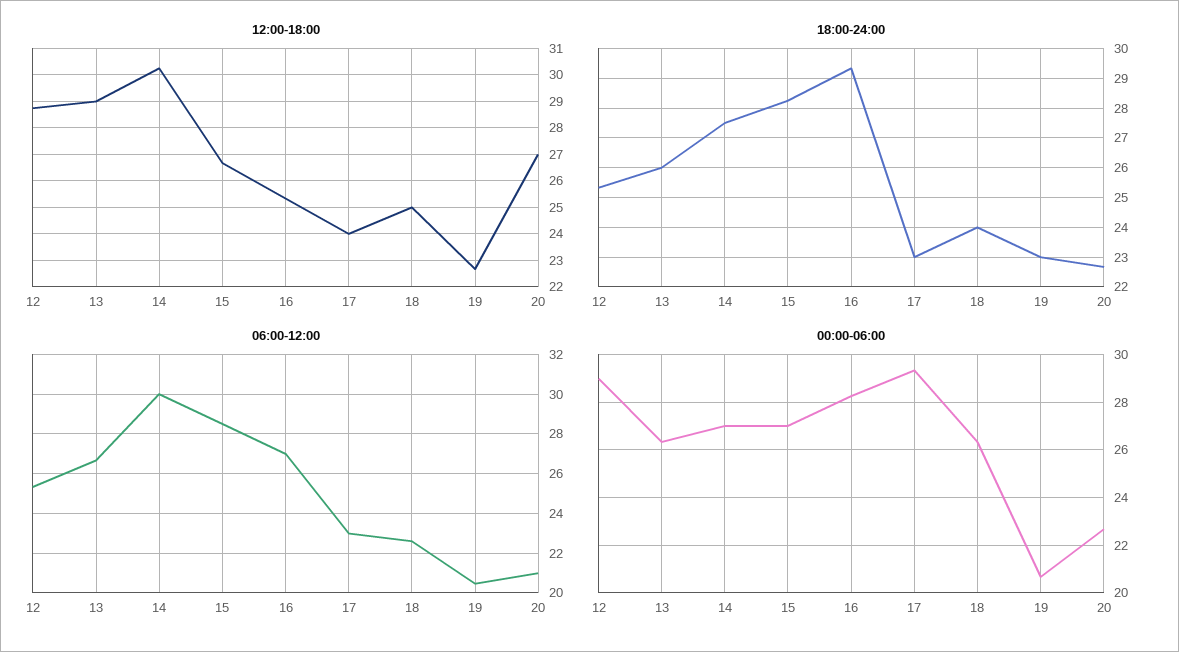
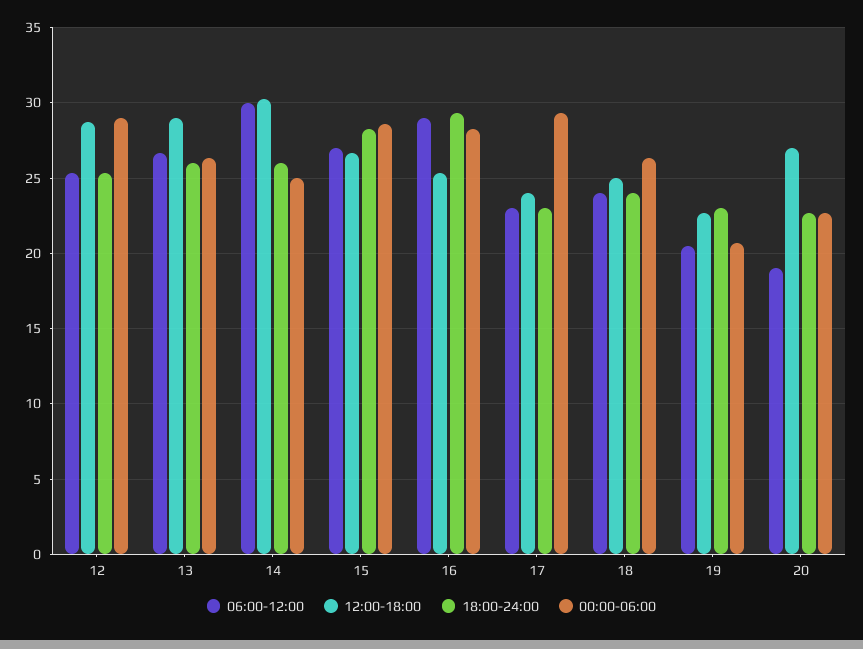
18:00-24:00, 14: 27.5 -> 26
06:00-12:00, 15: 28.5 -> 27
06:00-12:00, 16: 27 -> 29
06:00-12:00, 18: 22.5 -> 24
06:00-12:00, 20: 21 -> 19
00:00-06:00, 14: 27 -> 25
00:00-06:00, 15: 27 -> 28.5

